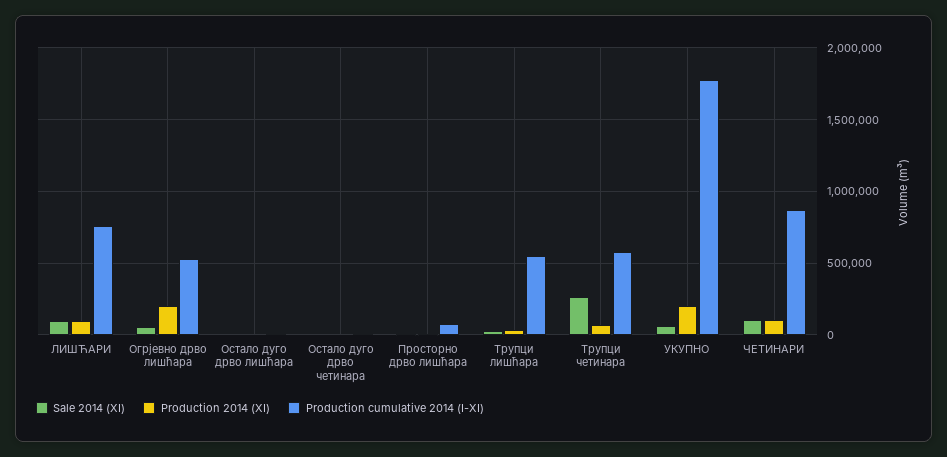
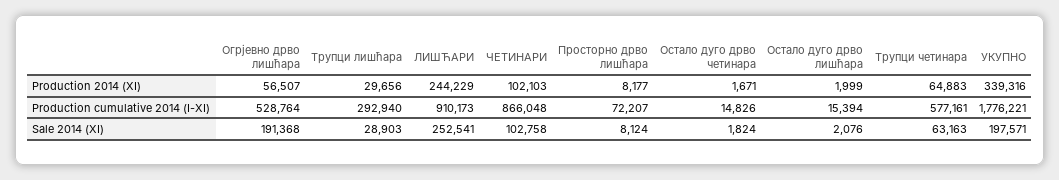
Sale 2014 (XI), ЛИШЋАРИ: 100000 -> 252541
Production 2014 (XI), ЛИШЋАРИ: 100000 -> 244229
Production cumulative 2014 (I-XI), ЛИШЋАРИ: 750000 -> 910173
Sale 2014 (XI), Огрјевно дрво лишћара: 50000 -> 191368
Production 2014 (XI), Огрјевно дрво лишћара: 200000 -> 56507
Production cumulative 2014 (I-XI), Трупци лишћара: 550000 -> 292940
Sale 2014 (XI), Трупци четинара: 250000 -> 63163
Sale 2014 (XI), УКУПНО: 50000 -> 197571
Production 2014 (XI), УКУПНО: 200000 -> 339316

